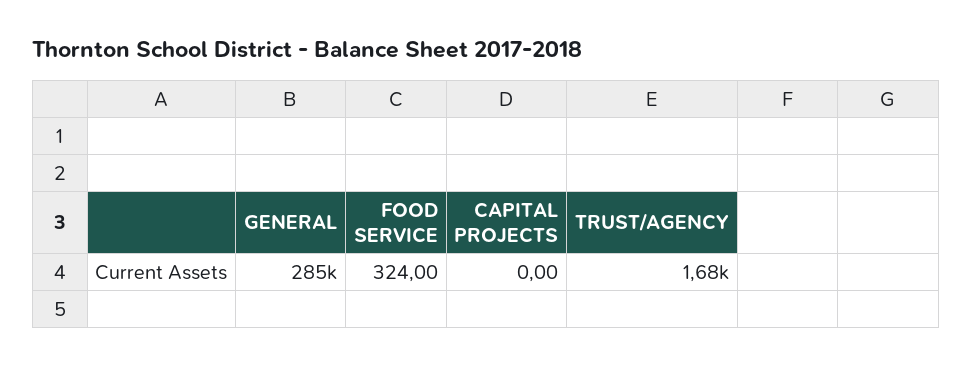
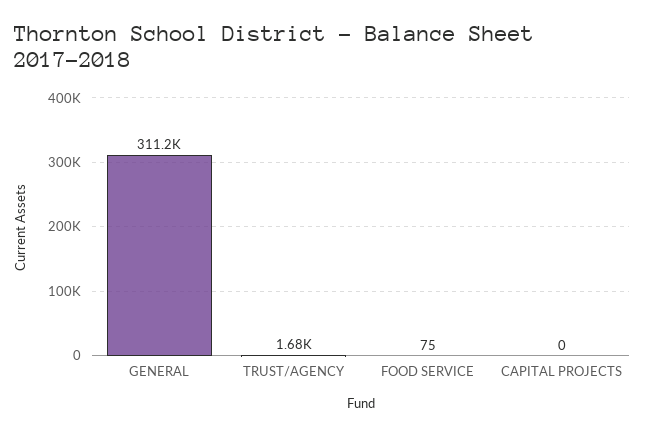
GENERAL: 285000 -> 311200
FOOD SERVICE: 324 -> 75

